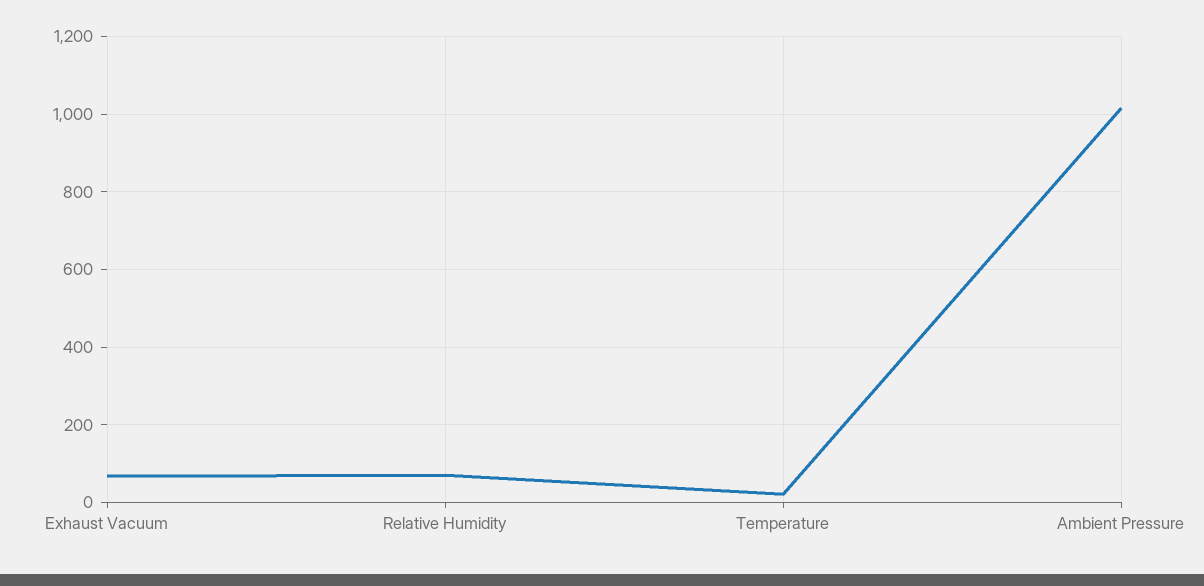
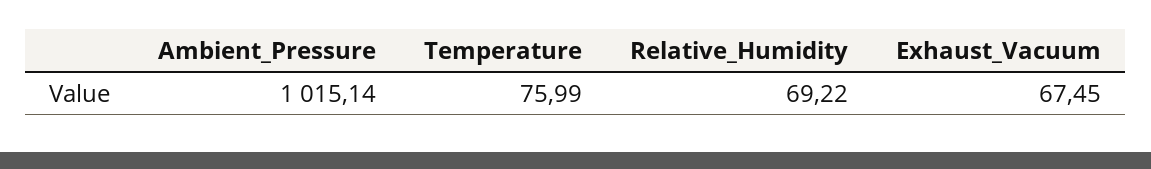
Temperature: 20 -> 75.99

